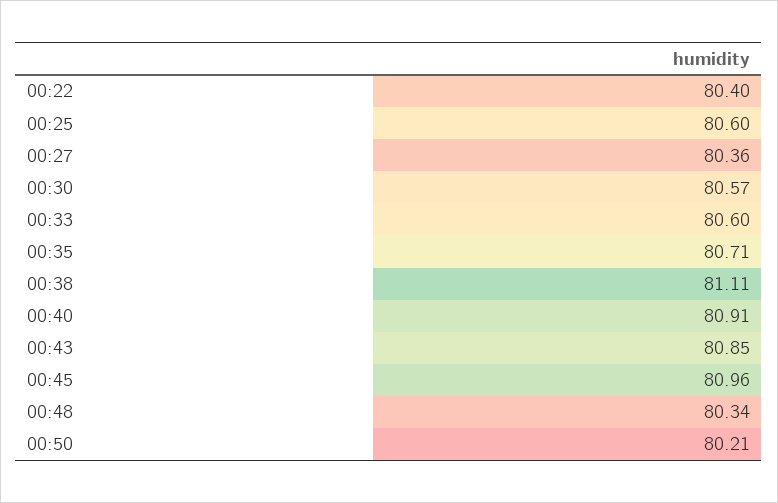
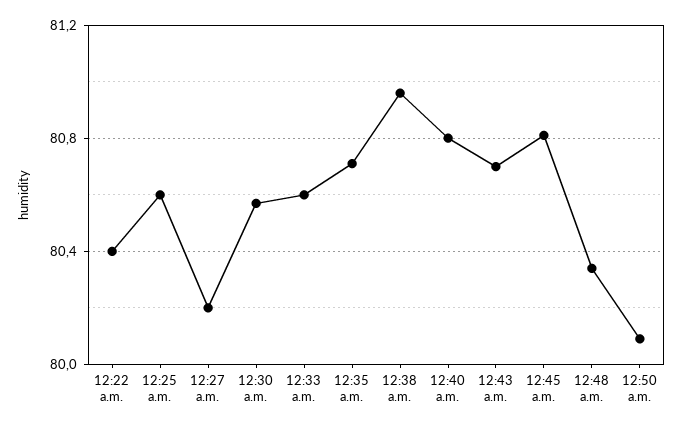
00:27: 80.36 -> 80.2
00:38: 81.11 -> 80.95
00:40: 80.91 -> 80.8
00:43: 80.85 -> 80.7
00:45: 80.96 -> 80.8
00:50: 80.21 -> 80.1

